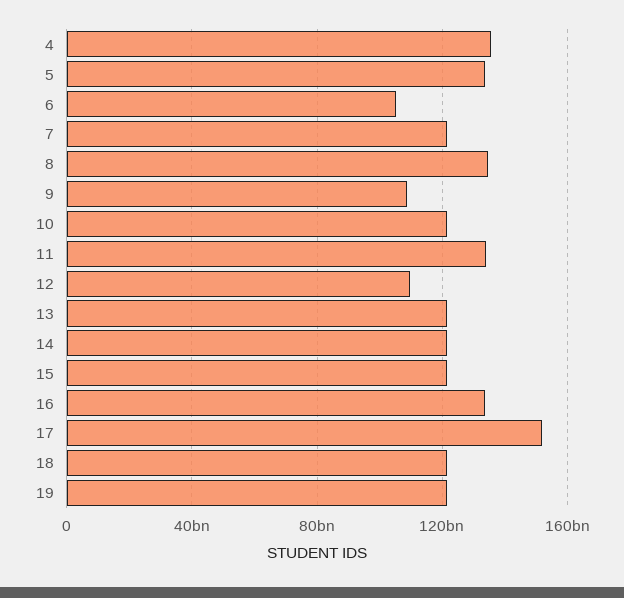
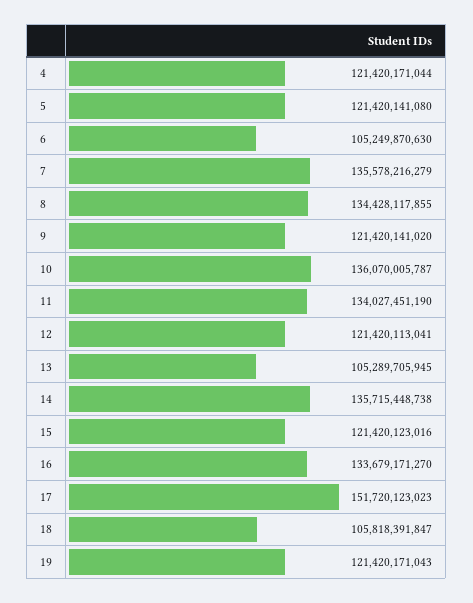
4: 135000000000 -> 121420171044
5: 135000000000 -> 121420141080
7: 120000000000 -> 135578216279
9: 110000000000 -> 121420141020
10: 120000000000 -> 136070005787
12: 110000000000 -> 121420113041
13: 120000000000 -> 105289705945
14: 120000000000 -> 135715448738
18: 120000000000 -> 105818391847

